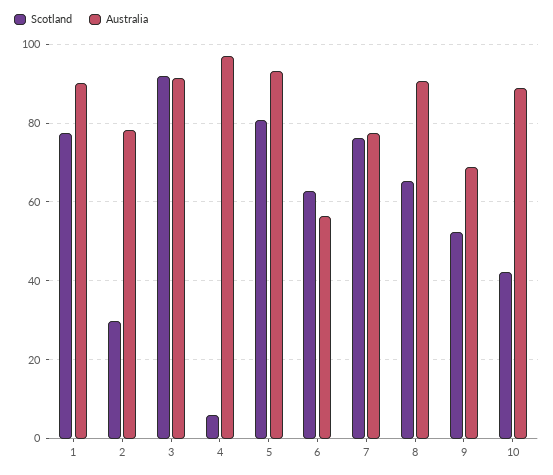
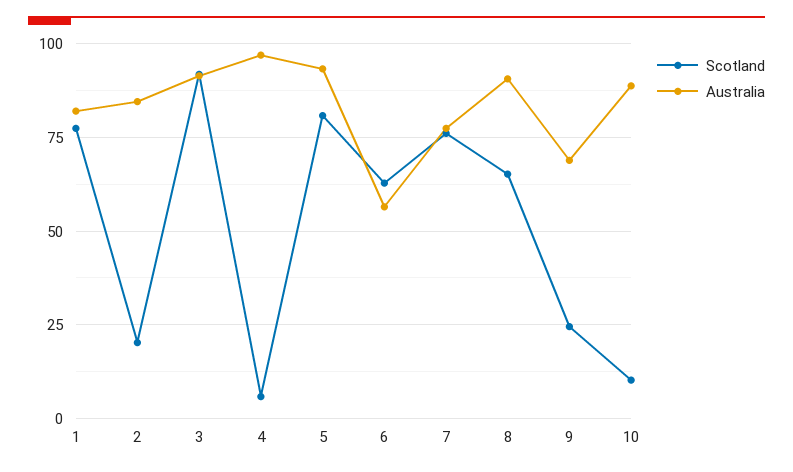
Australia, 1: 90 -> 82.5
Scotland, 2: 30 -> 20
Australia, 2: 78 -> 85
Scotland, 9: 52 -> 25
Scotland, 10: 42 -> 10

